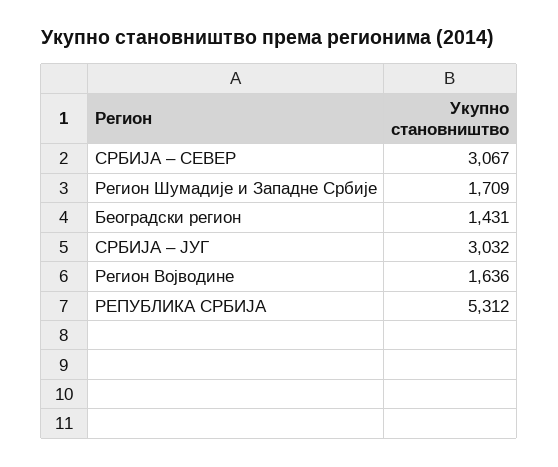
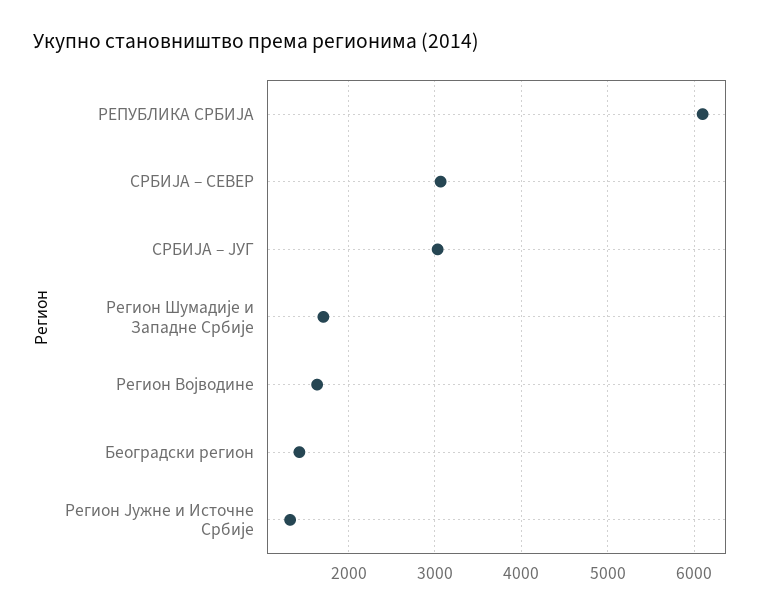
РЕПУБЛИКА СРБИЈА: 5312 -> 6100
Регион Јужне и Источне Србије: none -> 1300

